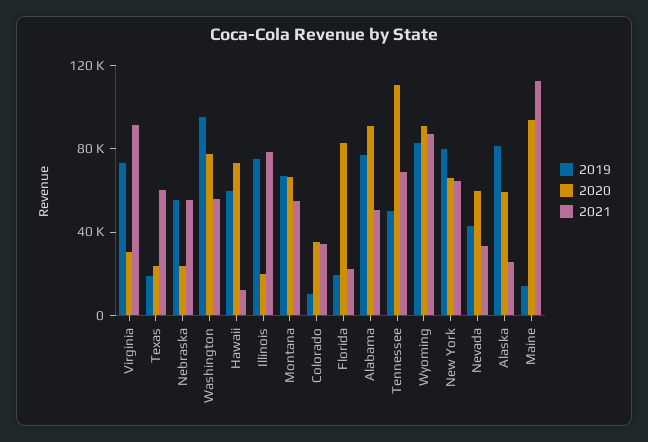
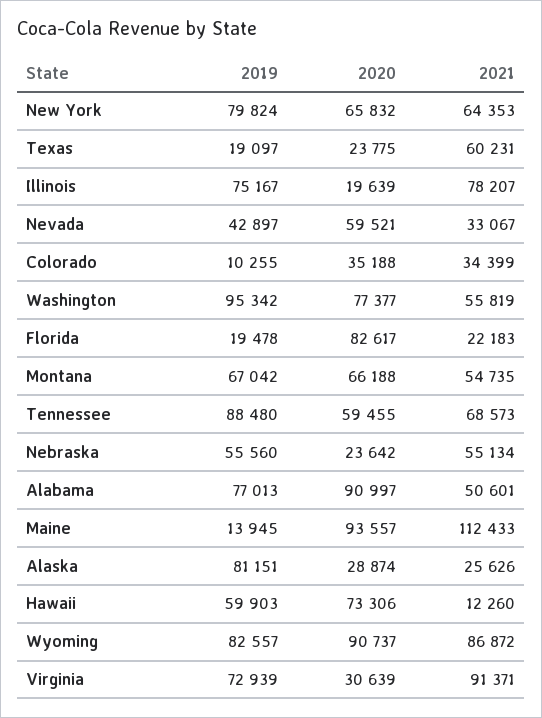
2019, Tennessee: 50000 -> 88480
2020, Tennessee: 110000 -> 59455
2020, Alaska: 60000 -> 28874

